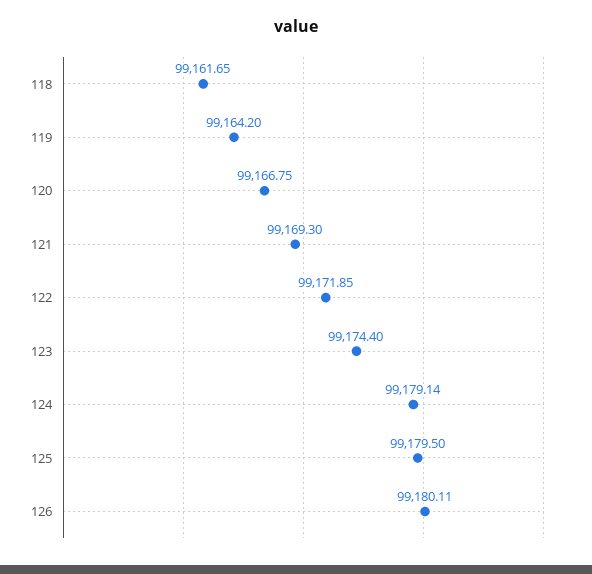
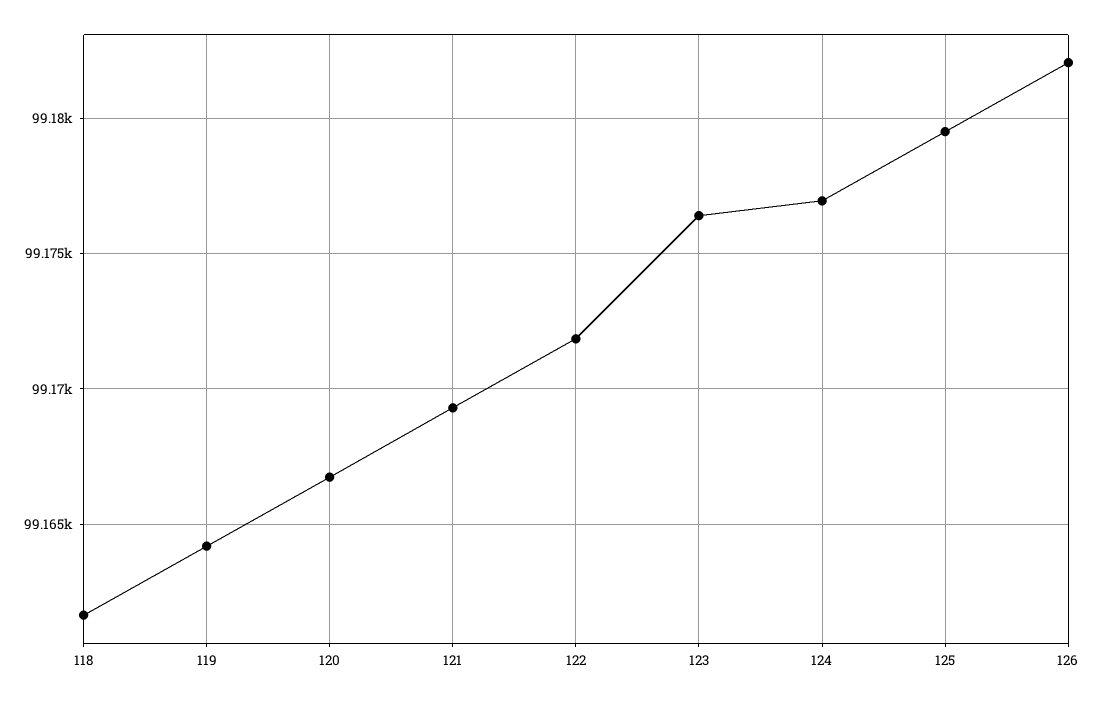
123: 99174.4 -> 99176.5
124: 99179.14 -> 99177
126: 99180.11 -> 99182

